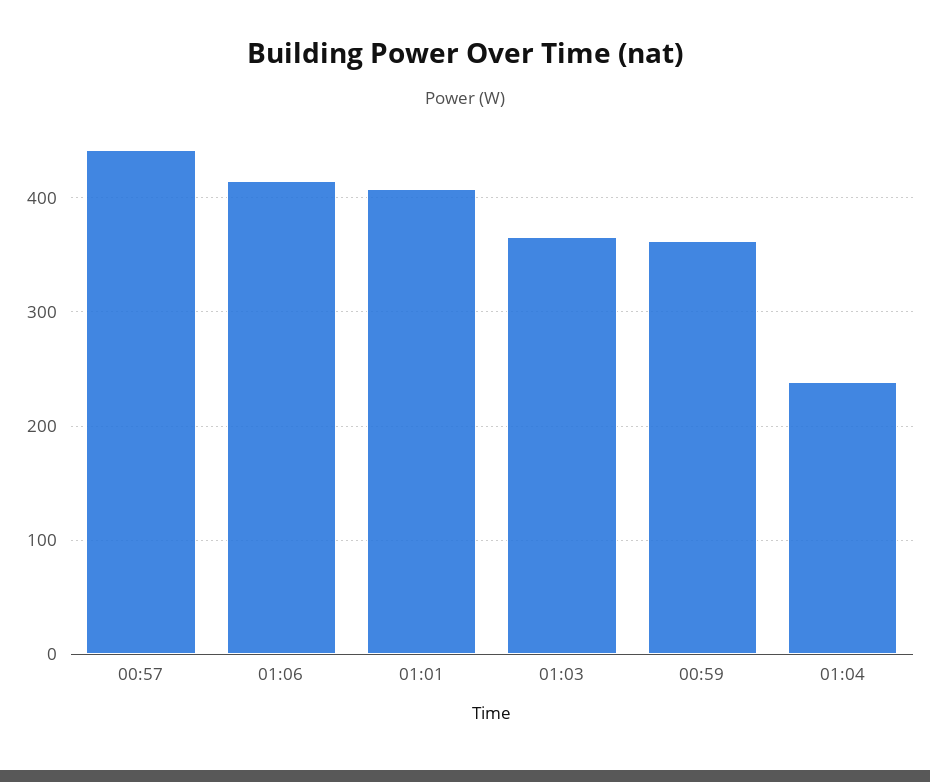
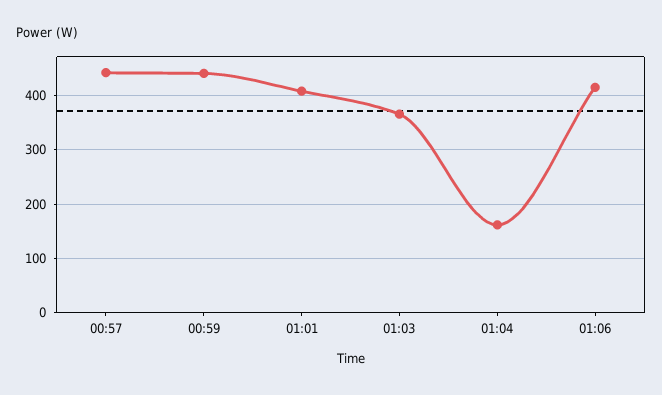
00:59: 360 -> 440
01:04: 240 -> 160

